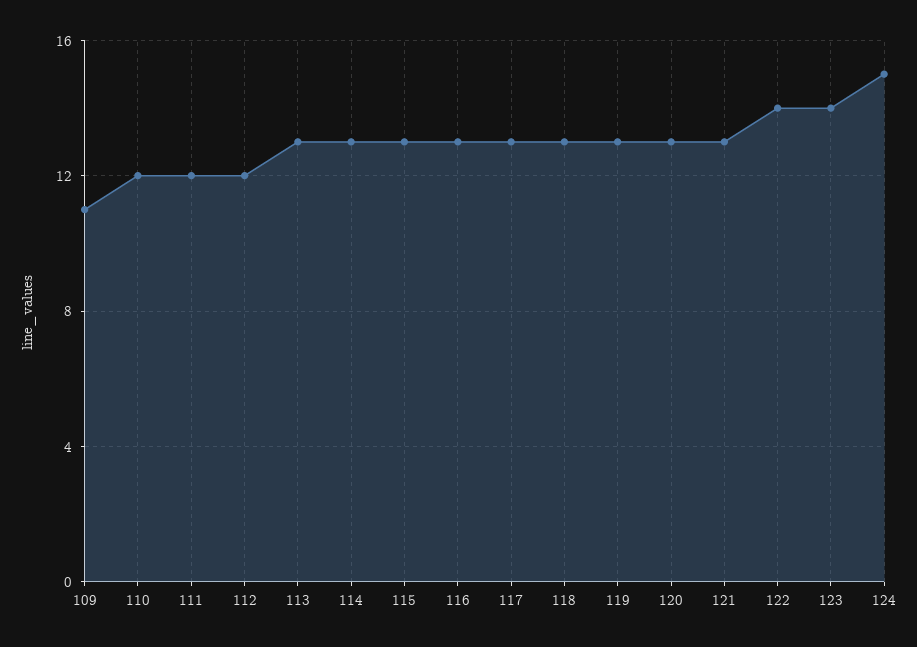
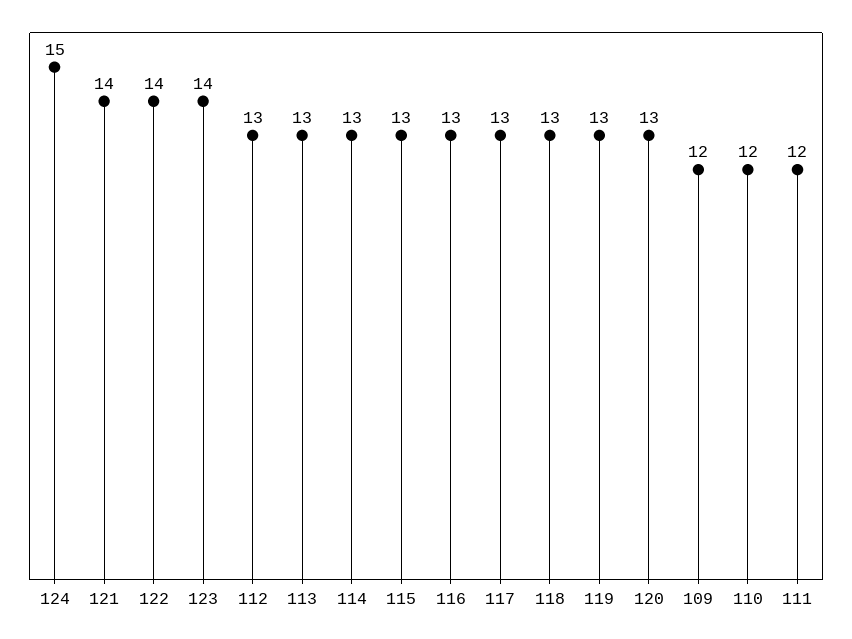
109: 11 -> 12
112: 12 -> 13
121: 13 -> 14

